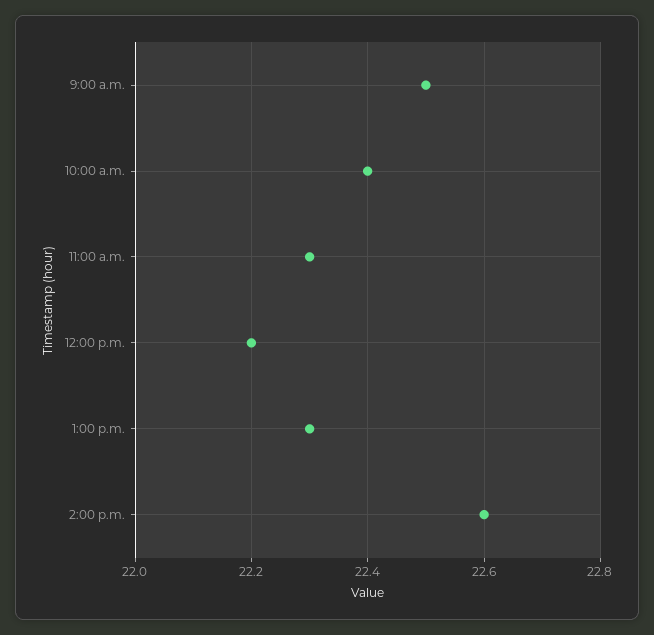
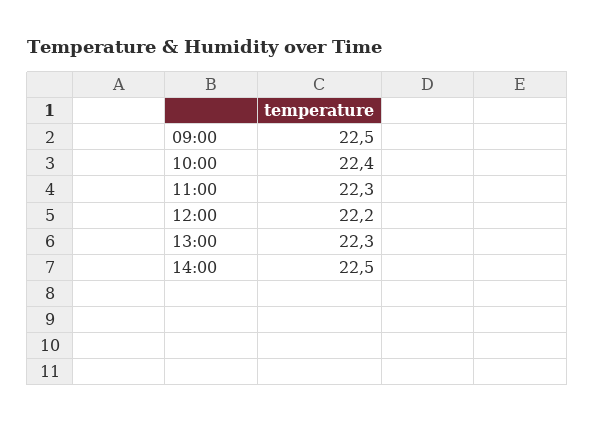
2:00 p.m.: 22.6 -> 22.5

